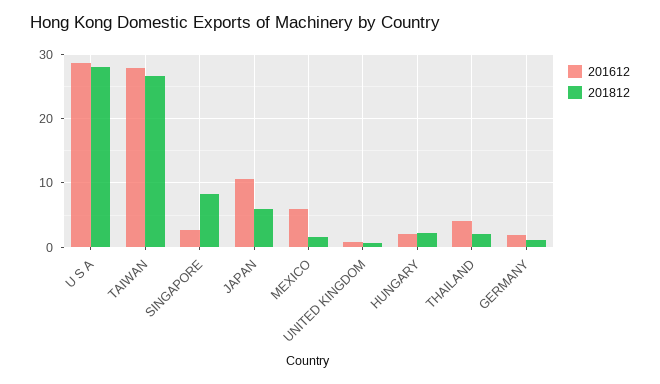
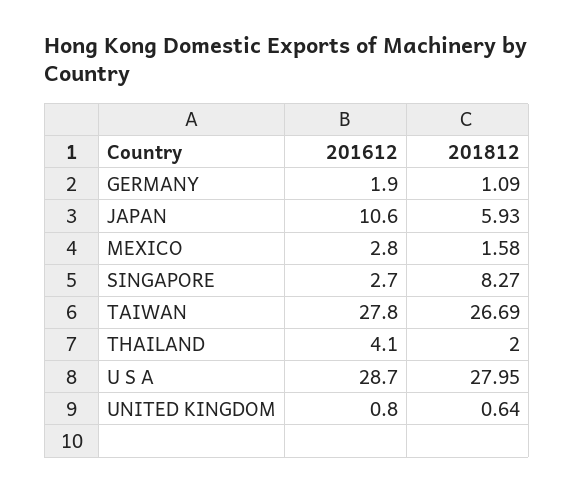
201612, MEXICO: 6 -> 2.8
201612, HUNGARY: 2 -> none
201812, HUNGARY: 2 -> none

